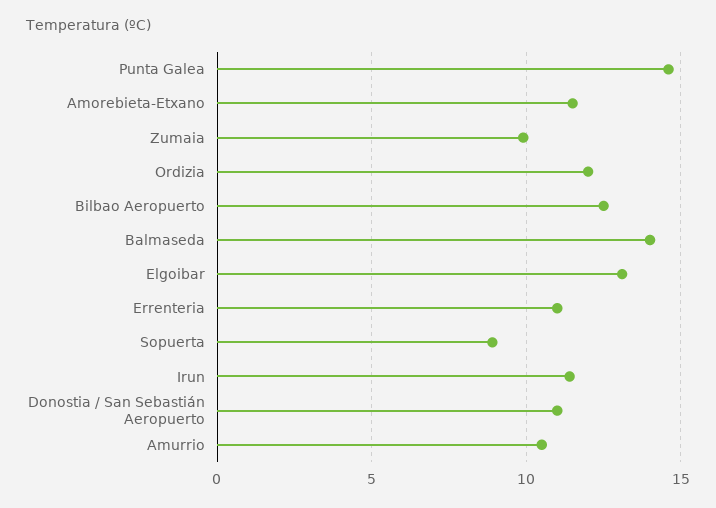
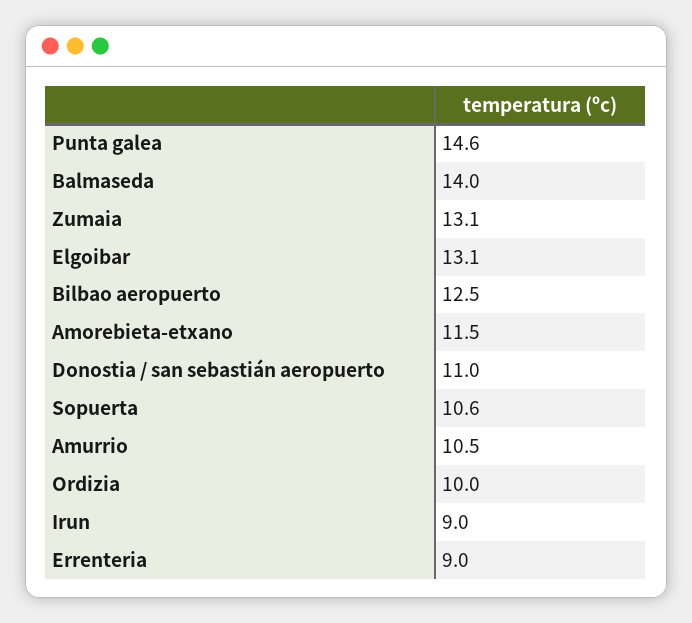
Zumaia: 10 -> 13.1
Ordizia: 12 -> 10
Errenteria: 11 -> 9
Sopuerta: 9 -> 10.6
Irun: 11.5 -> 9

